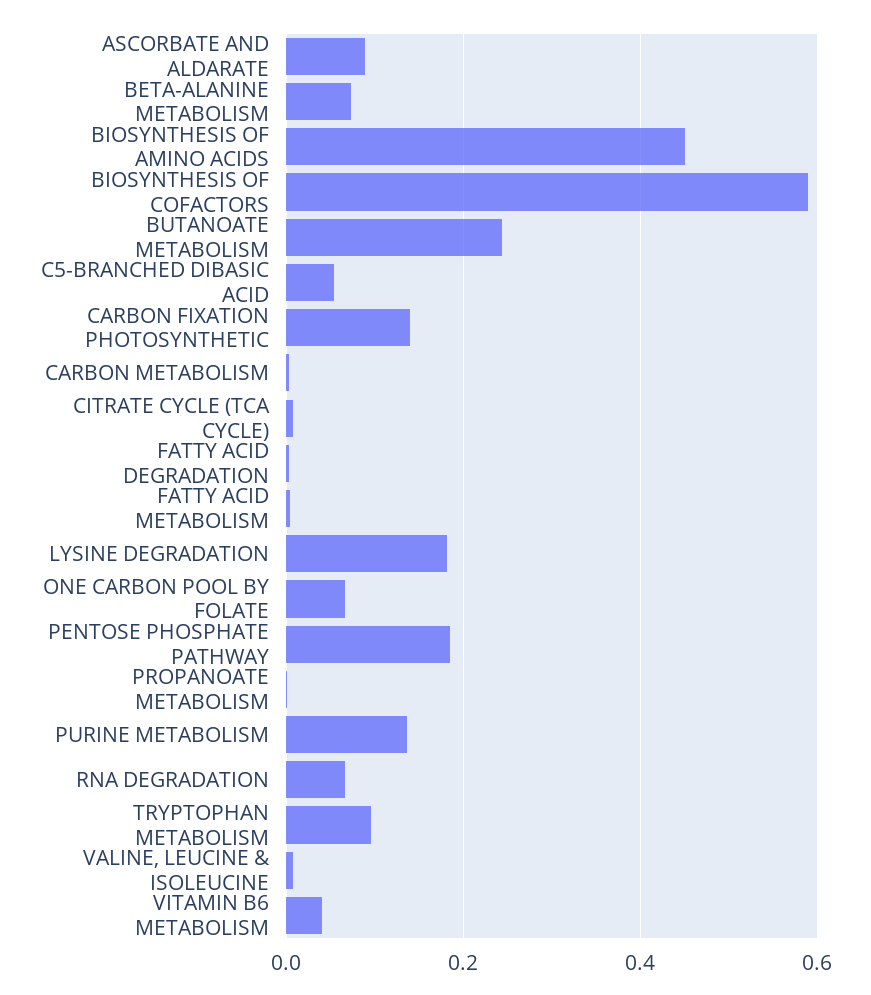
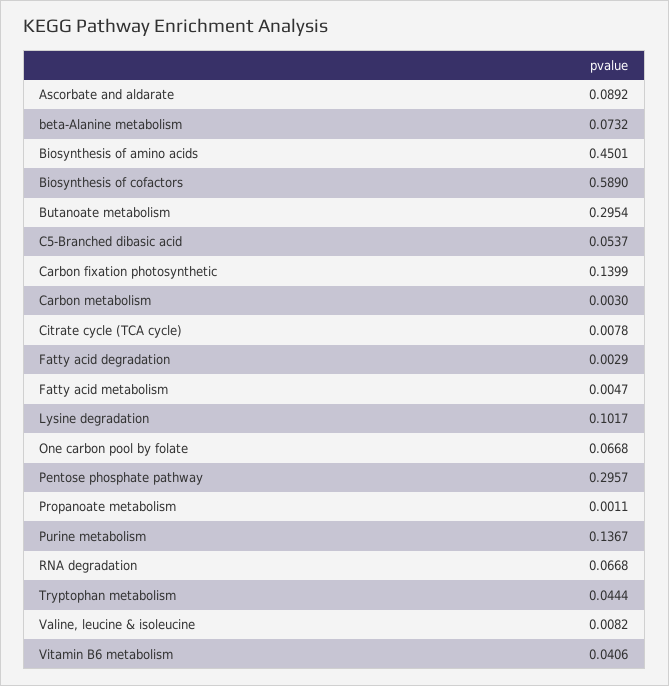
BUTANOATE METABOLISM: 0.24 -> 0.2954
LYSINE DEGRADATION: 0.18 -> 0.1017
PENTOSE PHOSPHATE PATHWAY: 0.18 -> 0.2957
TRYPTOPHAN METABOLISM: 0.1 -> 0.0444

